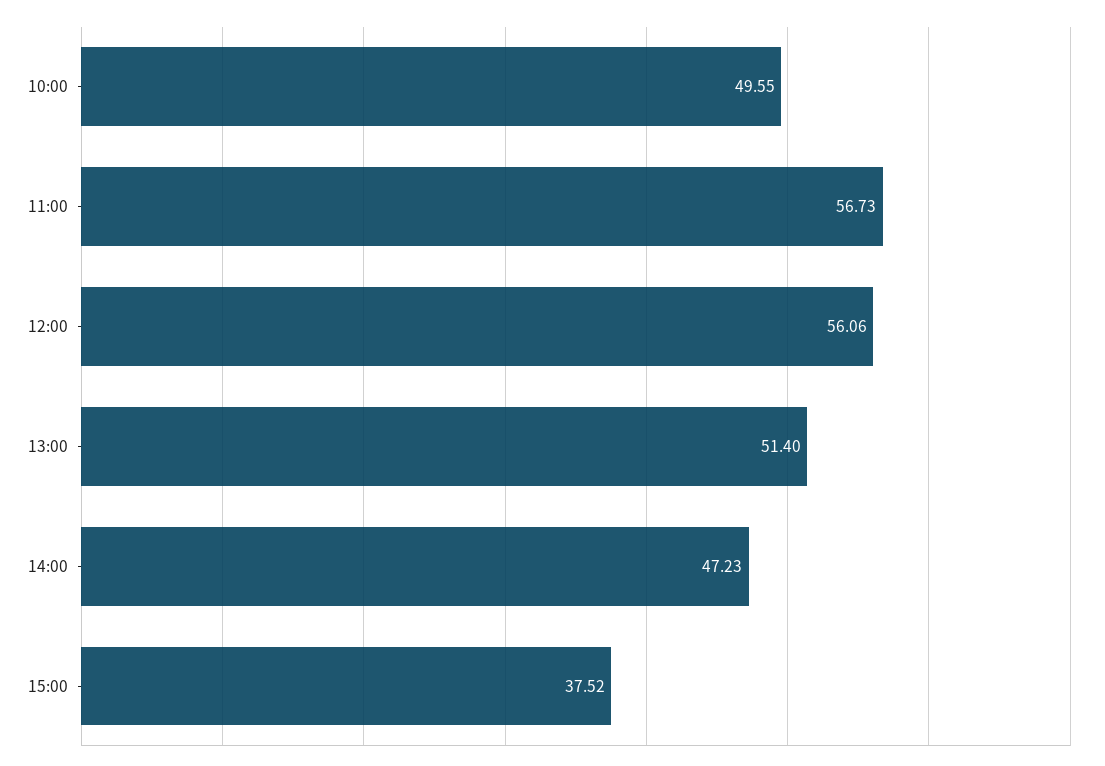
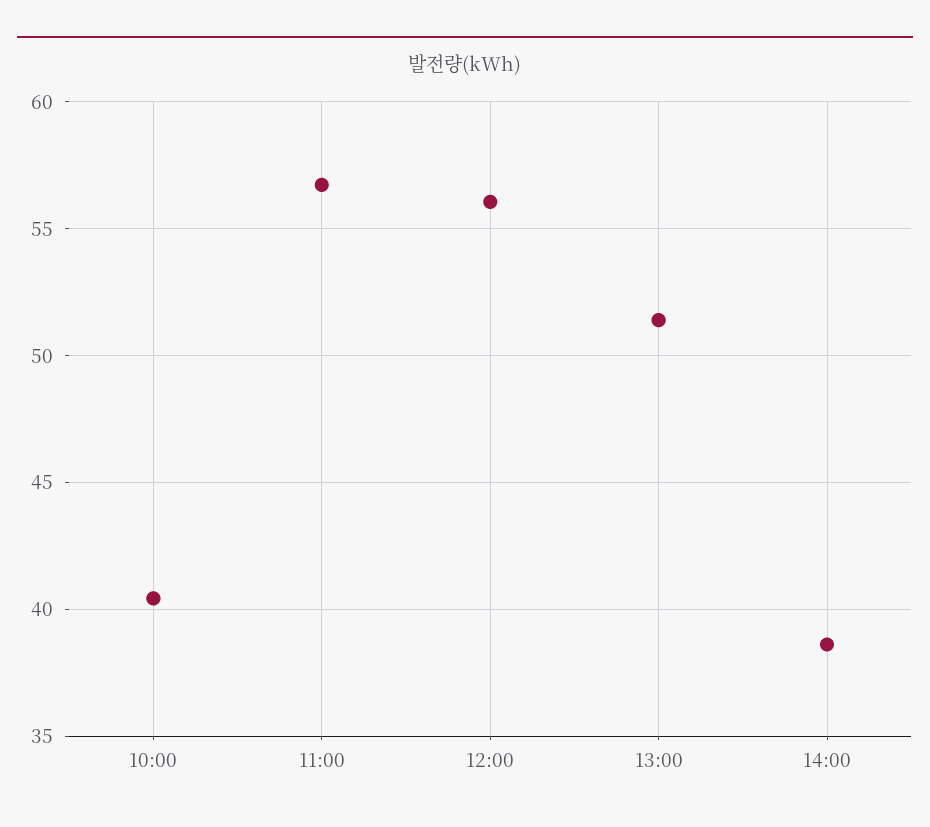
10:00: 49.55 -> 40.5
14:00: 47.23 -> 38.5
15:00: 37.52 -> none

